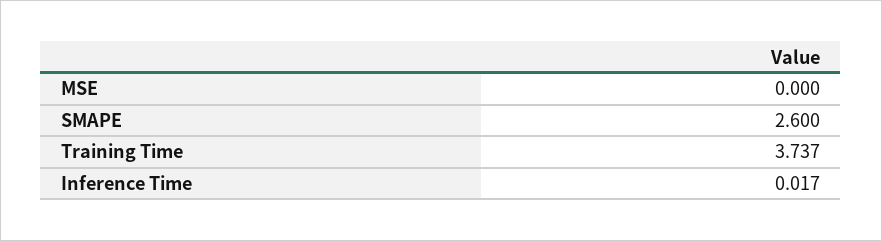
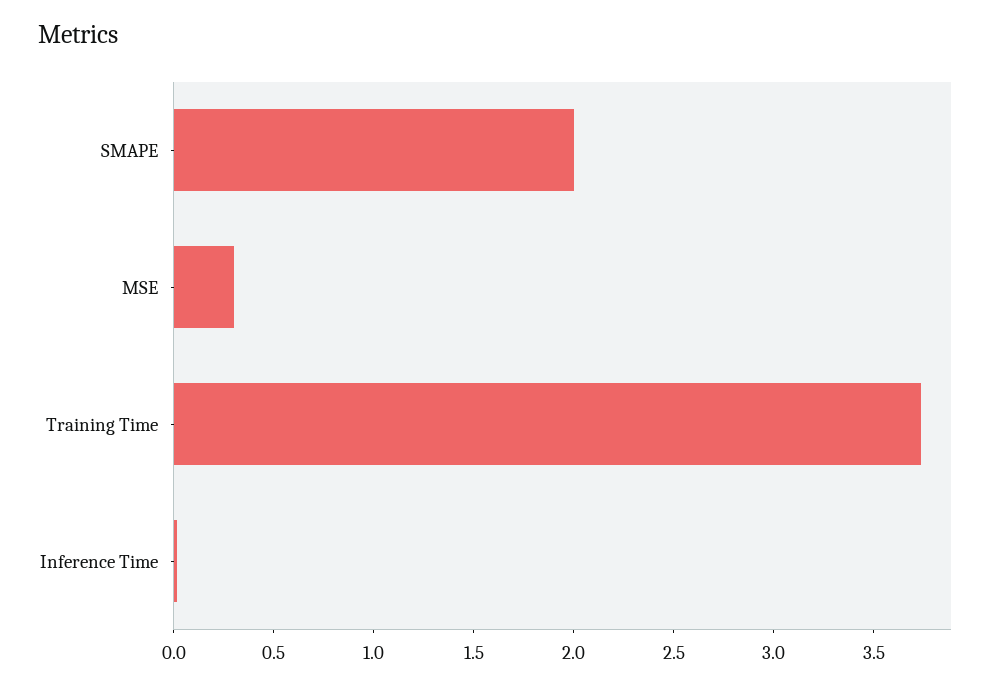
MSE: 0 -> 0.3
SMAPE: 2.6 -> 2

